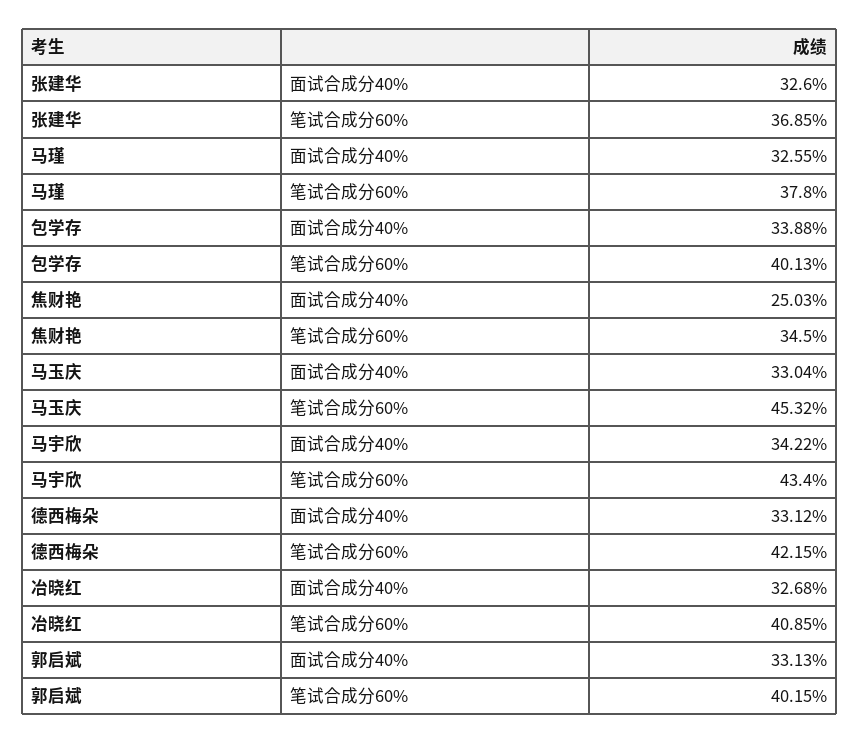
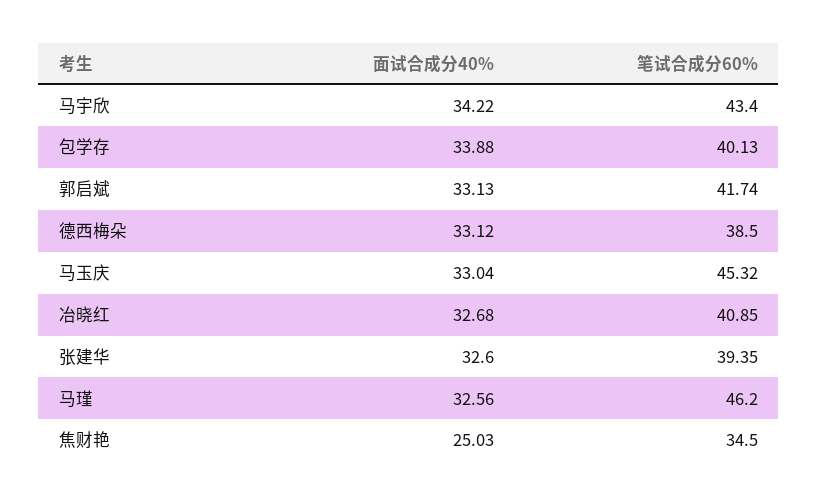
张建华, 笔试合成分60%: 36.85 -> 39.35
马瑾, 面试合成分40%: 32.55 -> 32.56
马瑾, 笔试合成分60%: 37.8 -> 46.2
德西梅朵, 笔试合成分60%: 42.15 -> 38.5
郭启斌, 笔试合成分60%: 40.15 -> 41.74

